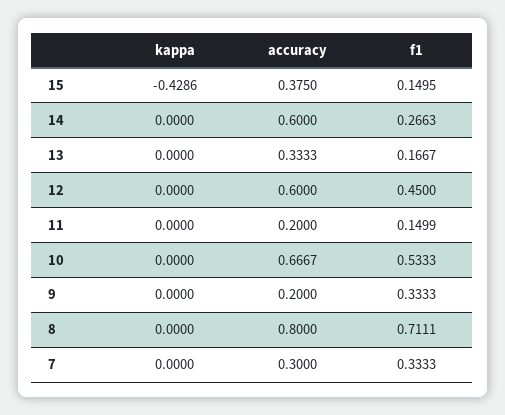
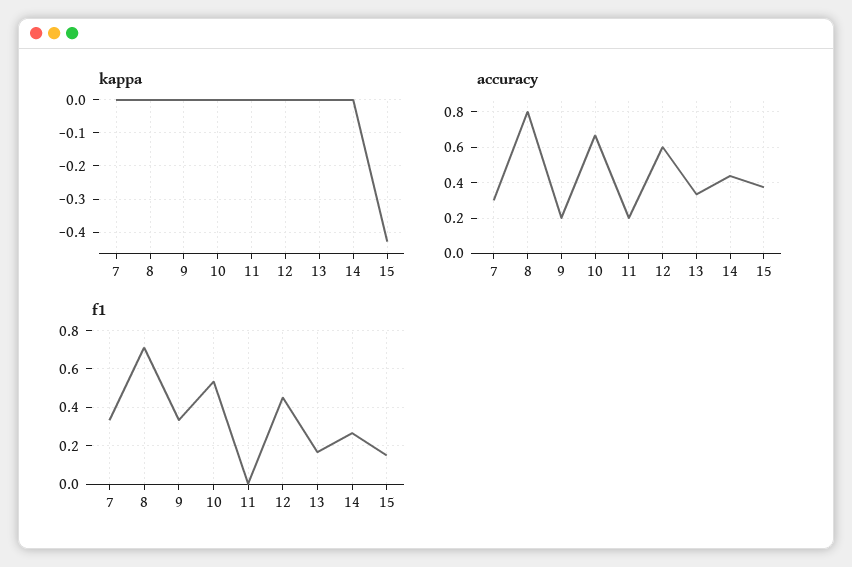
accuracy, 14: 0.6 -> 0.45
f1, 11: 0.1499 -> 0

